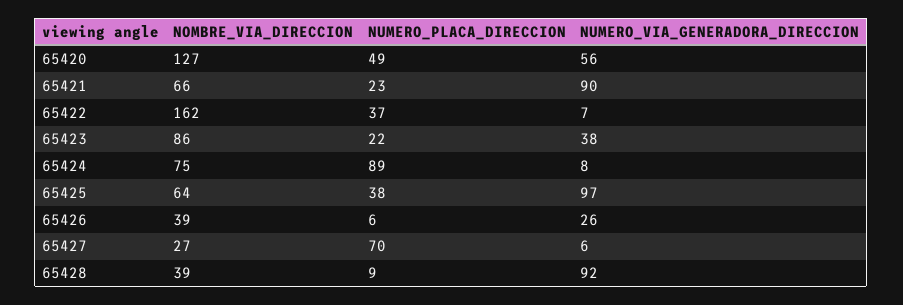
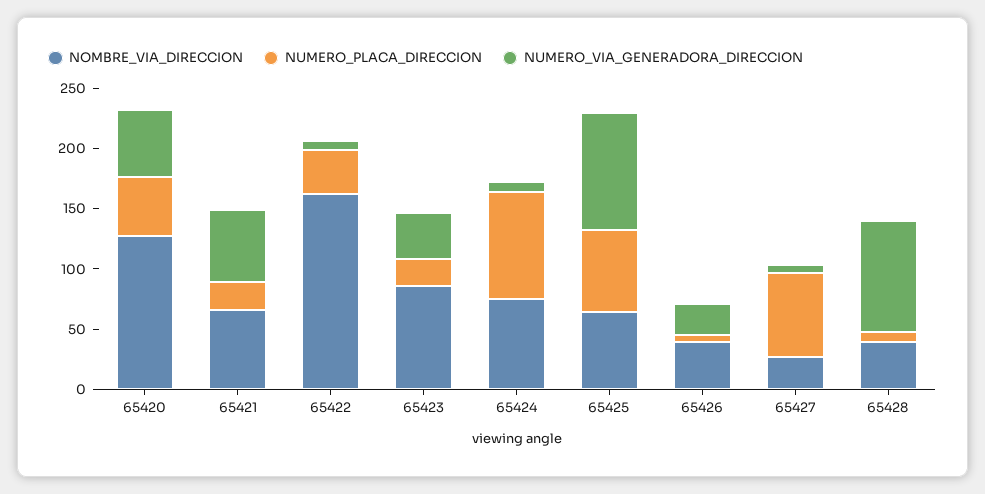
NUMERO_VIA_GENERADORA_DIRECCION, 65421: 90 -> 60
NUMERO_PLACA_DIRECCION, 65425: 38 -> 70

